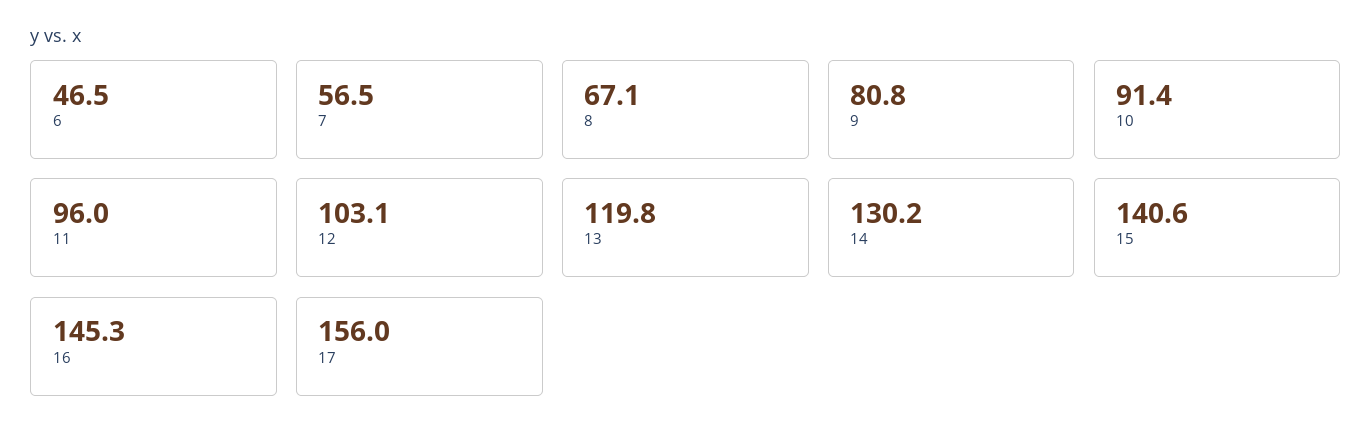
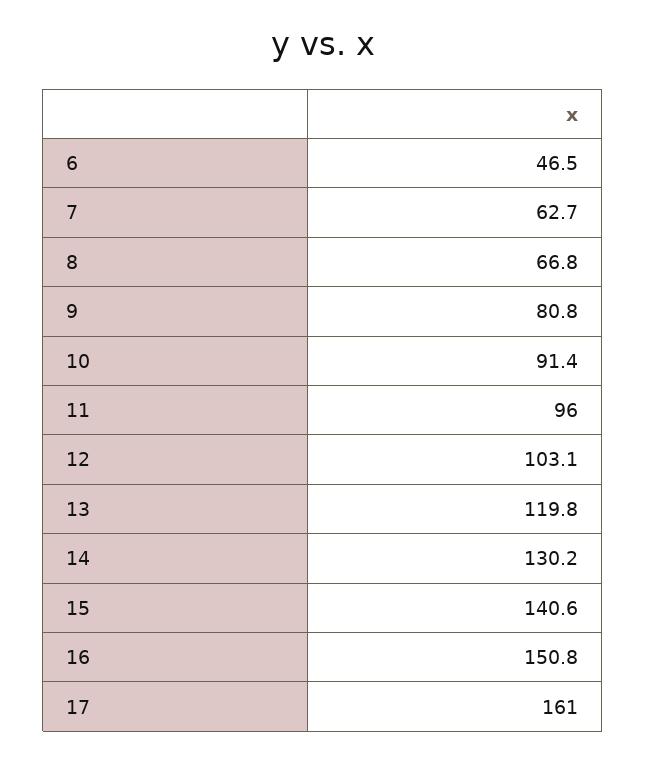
7: 56.5 -> 62.7
8: 67.1 -> 66.8
16: 145.3 -> 150.8
17: 156 -> 161

